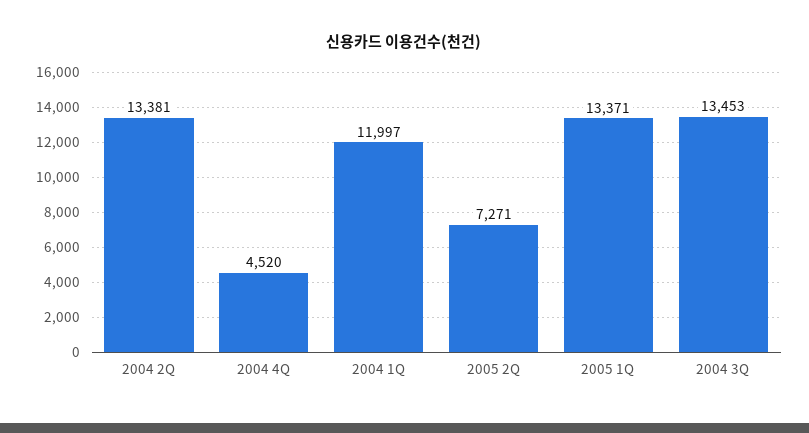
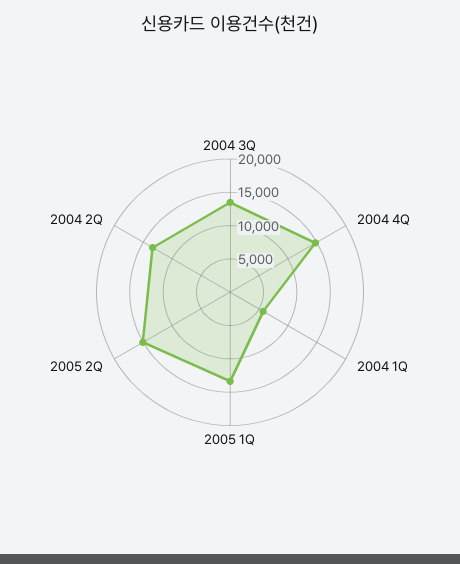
2004 4Q: 4520 -> 15000
2004 1Q: 11997 -> 5000
2005 2Q: 7271 -> 15000

